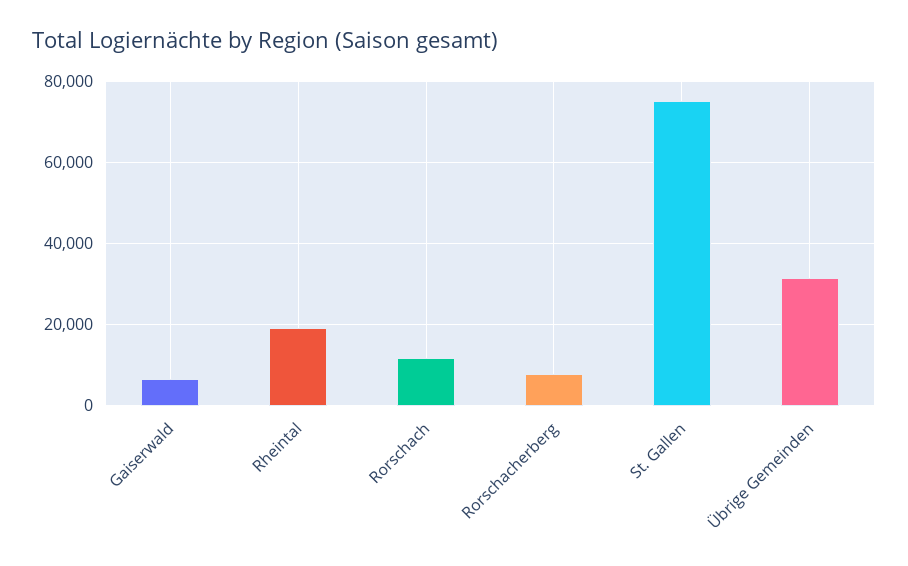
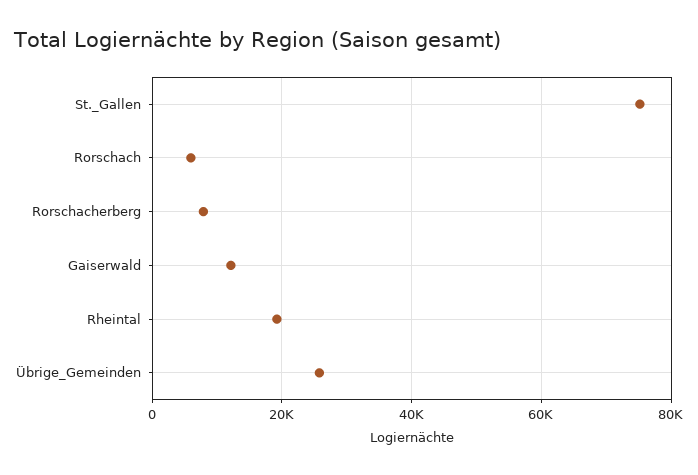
Gaiserwald: 6000 -> 12000
Rorschach: 12000 -> 6000
Übrige Gemeinden: 32000 -> 26000

